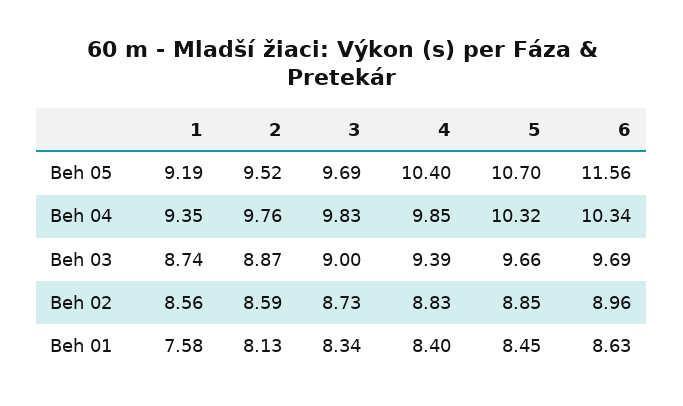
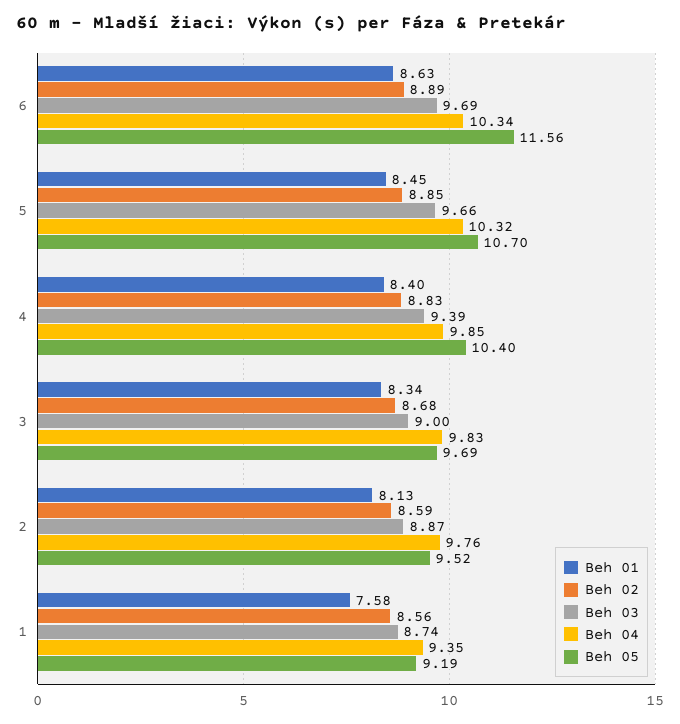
Beh 02, 3: 8.73 -> 8.68
Beh 02, 6: 8.96 -> 8.89

